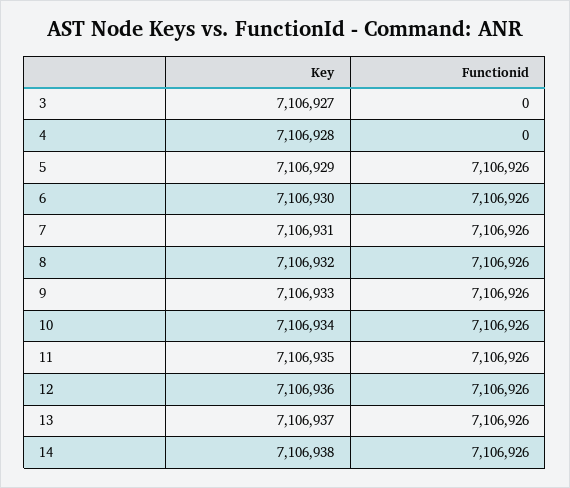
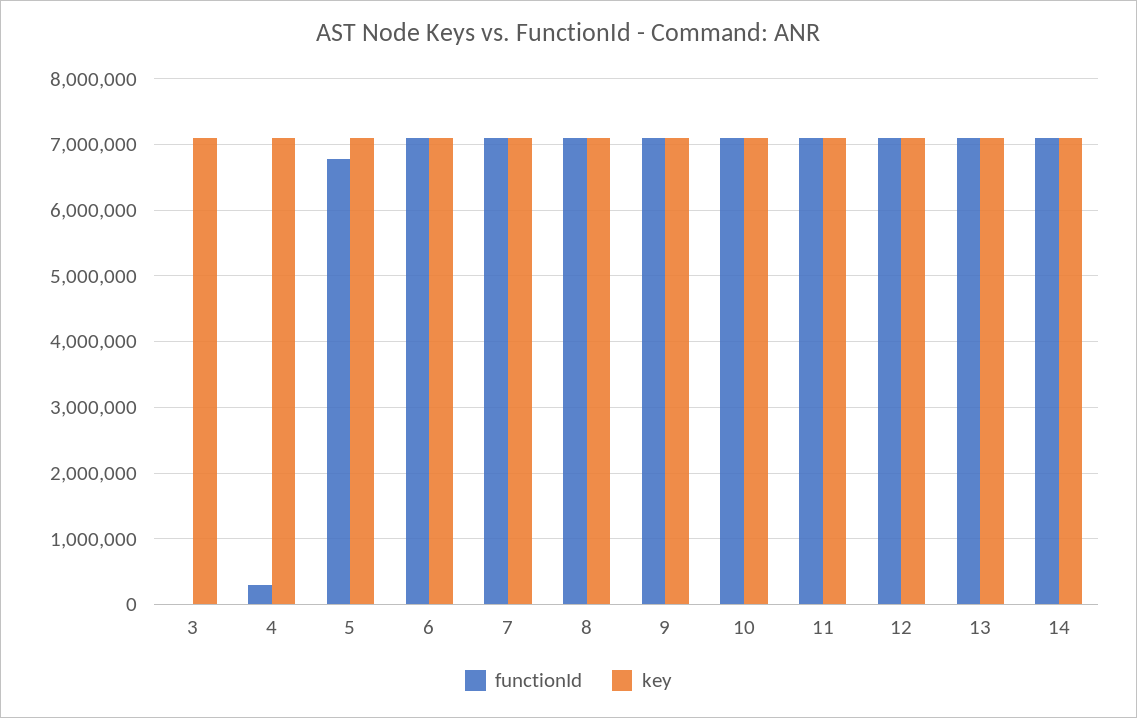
Functionid, 4: 0 -> 300000
Functionid, 5: 7106926 -> 6800000

